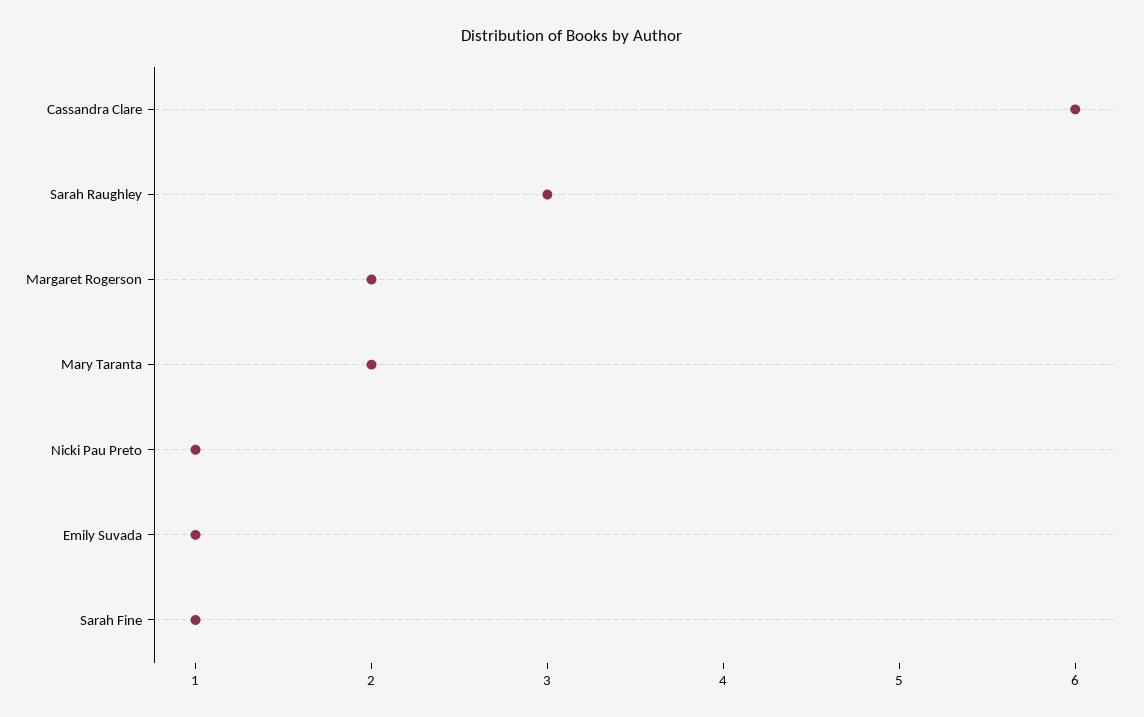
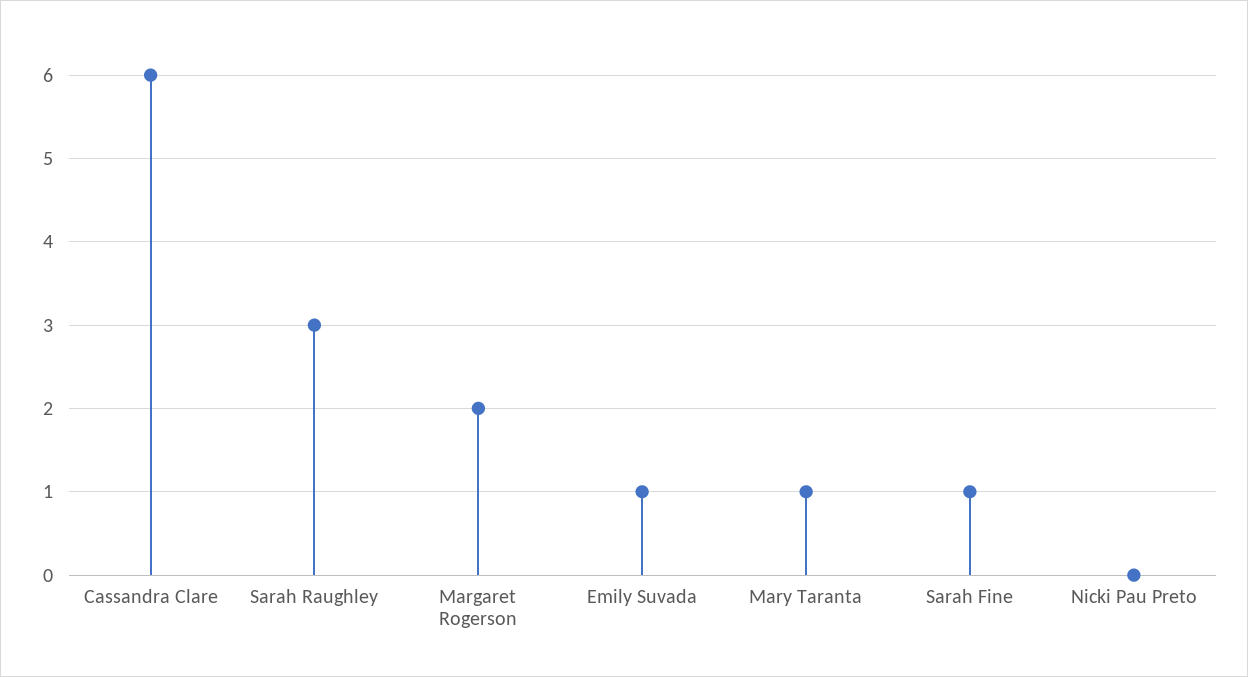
Mary Taranta: 2 -> 1
Nicki Pau Preto: 1 -> 0

